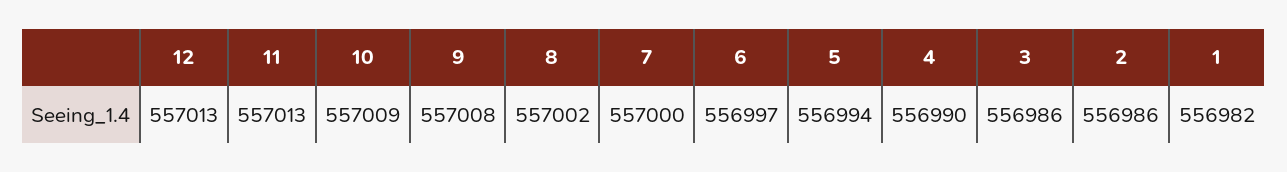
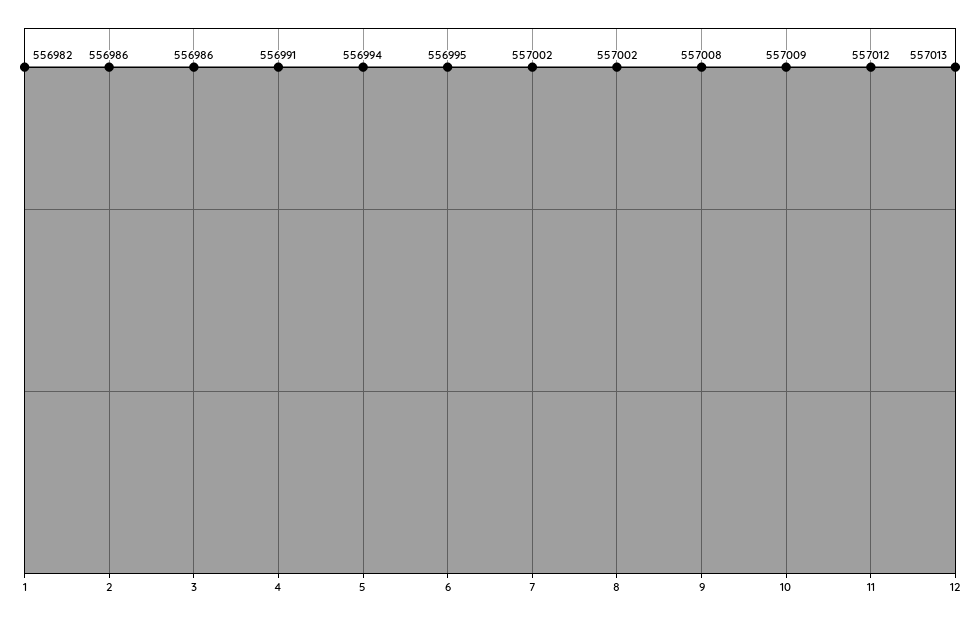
11: 557013 -> 557012
7: 557000 -> 557002
6: 556997 -> 556995
4: 556990 -> 556991

